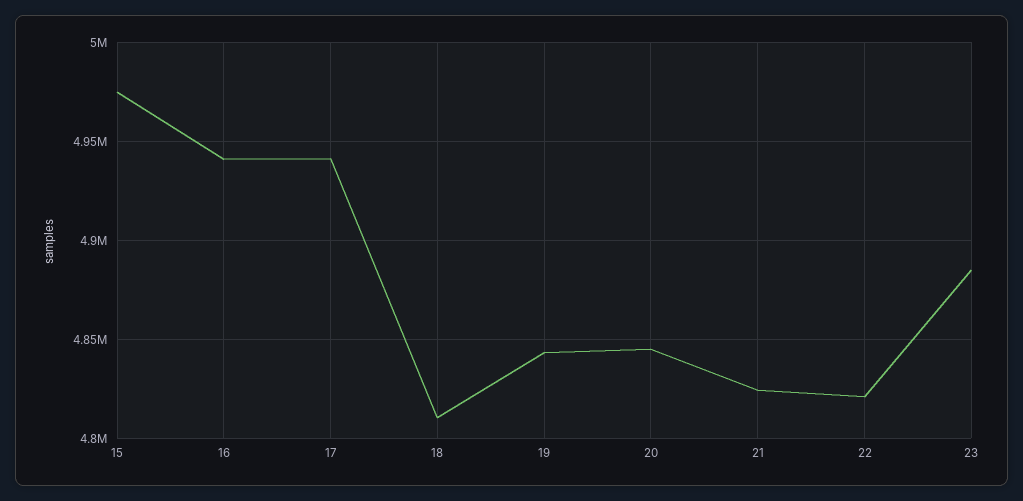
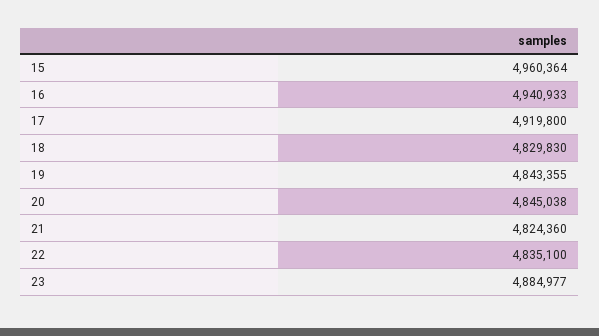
15: 4975000 -> 4960364
17: 4940000 -> 4919800
18: 4810000 -> 4829830
22: 4820000 -> 4835100

